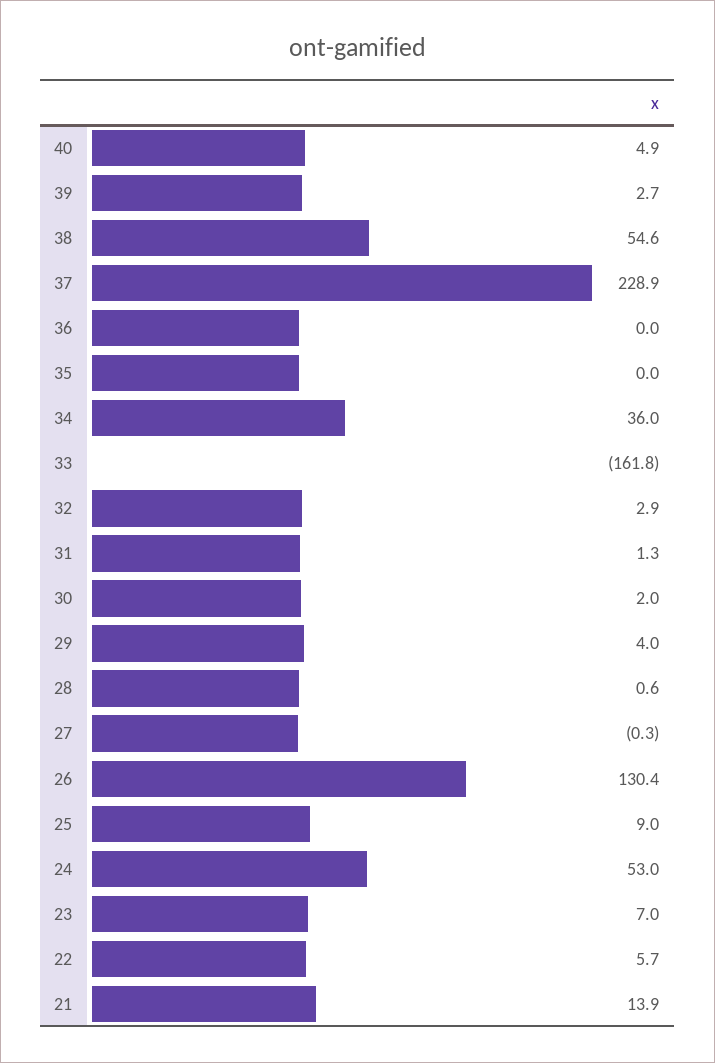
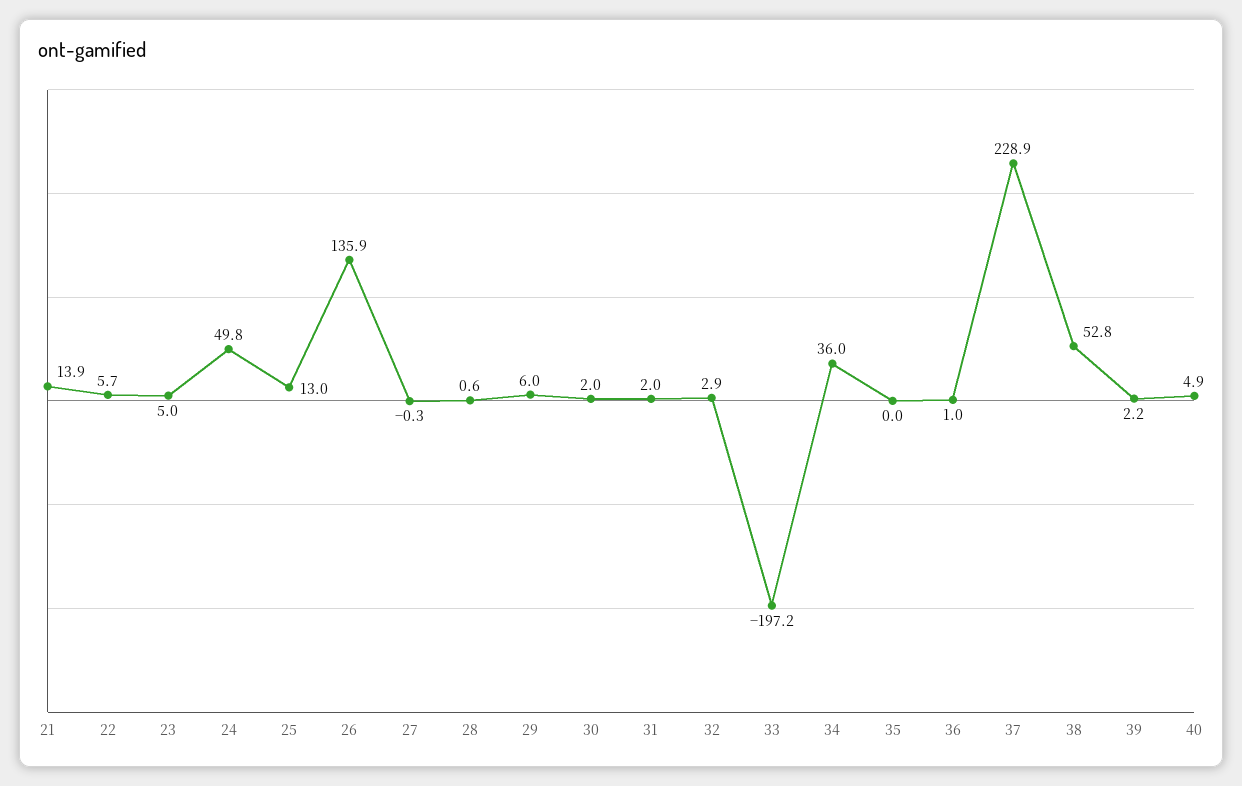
39: 2.7 -> 2.2
38: 54.6 -> 52.8
36: 0 -> 1
33: -161.8 -> -197.2
31: 1.3 -> 2
29: 4 -> 6
26: 130.4 -> 135.9
25: 9 -> 13
24: 53 -> 49.8
23: 7 -> 5

